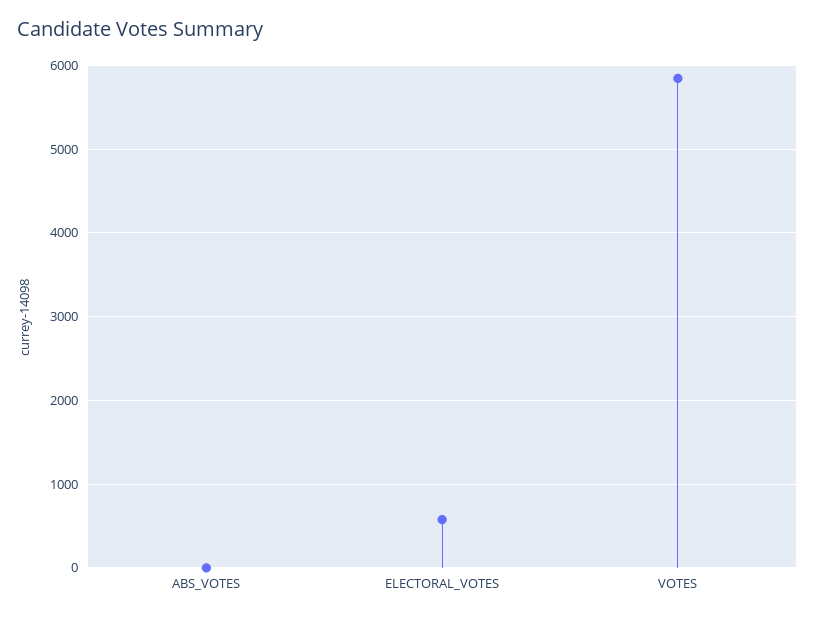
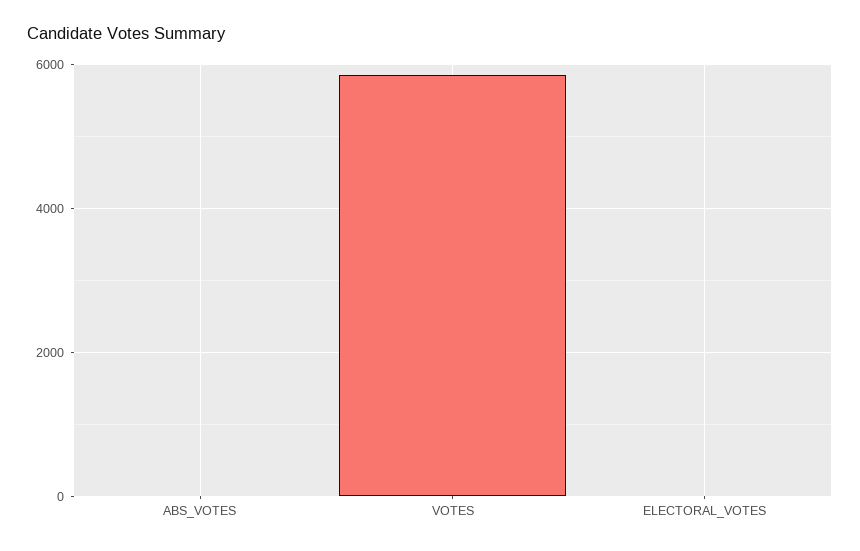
ELECTORAL_VOTES: 600 -> 0

